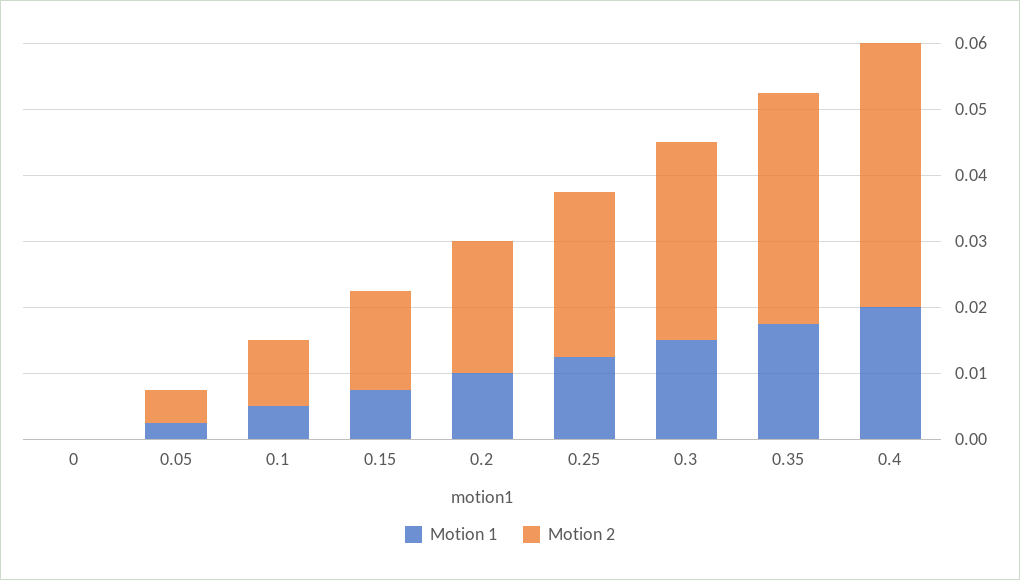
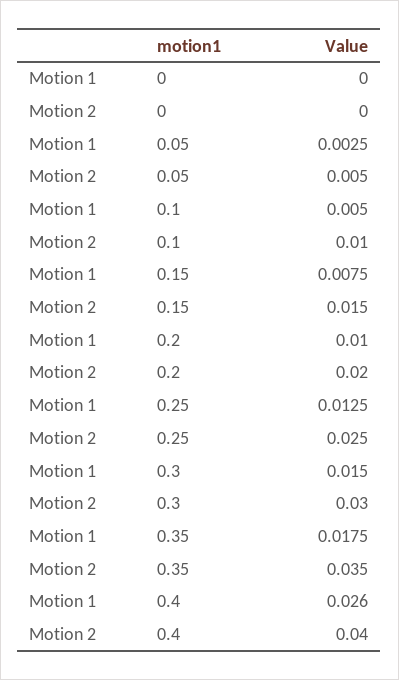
Motion 1, 0.4: 0.02 -> 0.026

